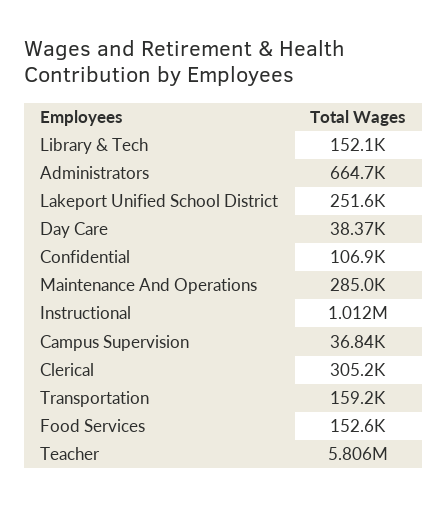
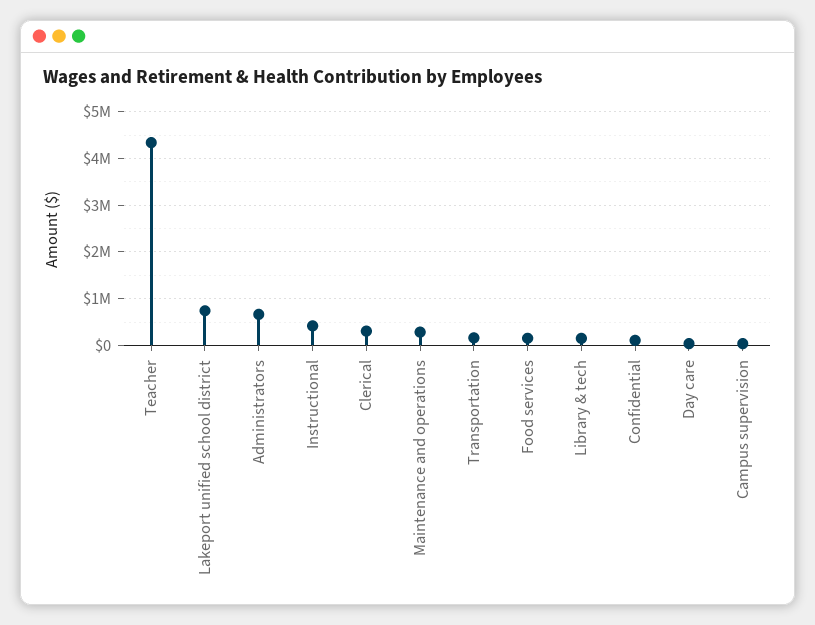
Lakeport Unified School District: 251600 -> 800000
Instructional: 1012000 -> 400000
Teacher: 5806000 -> 4400000

